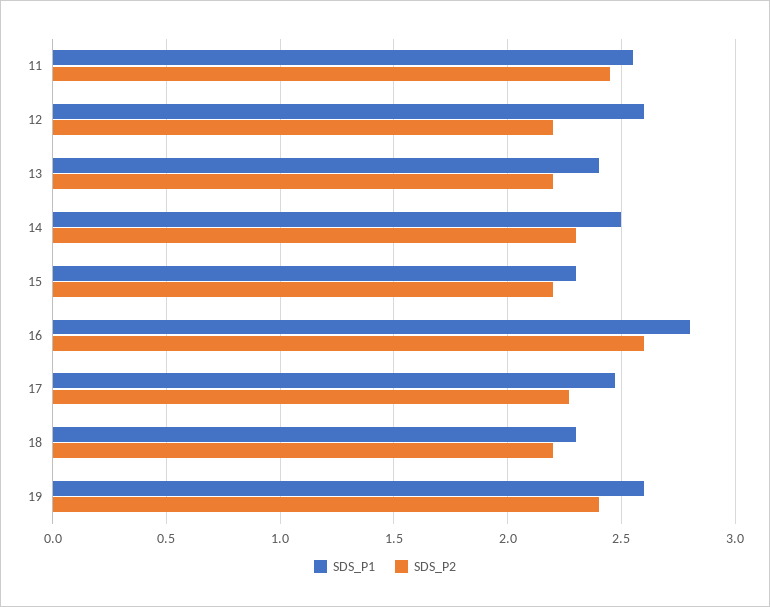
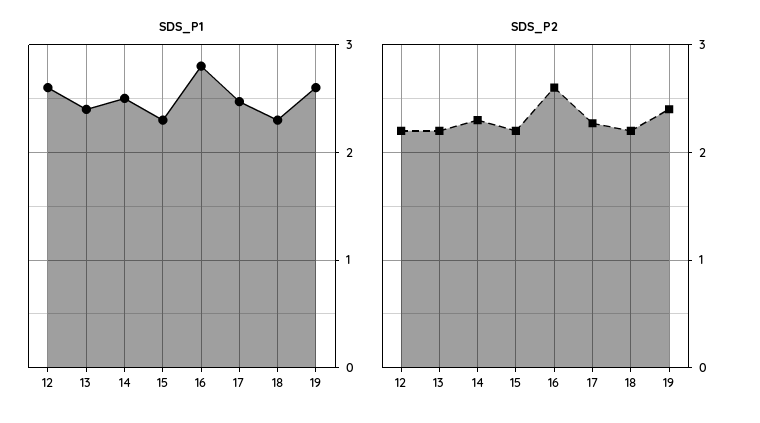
SDS_P1, 11: 2.55 -> none
SDS_P2, 11: 2.45 -> none

